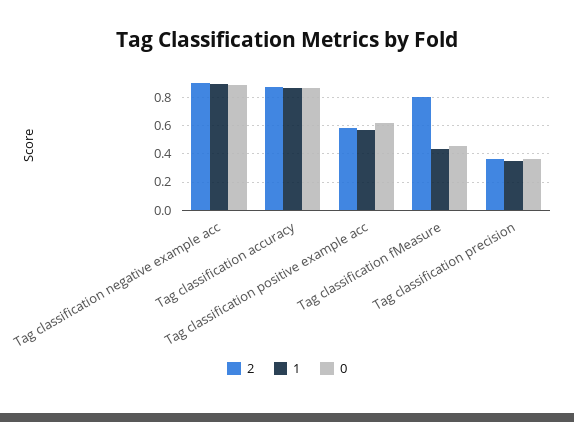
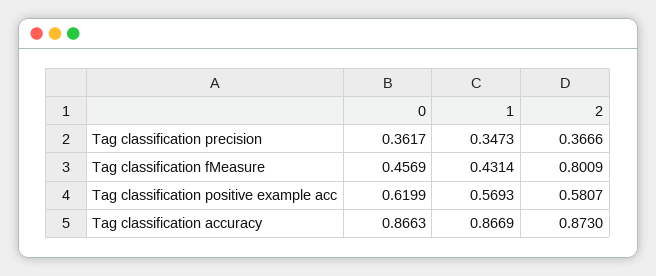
2, Tag classification negative example acc: 0.9 -> none
1, Tag classification negative example acc: 0.9 -> none
0, Tag classification negative example acc: 0.9 -> none

